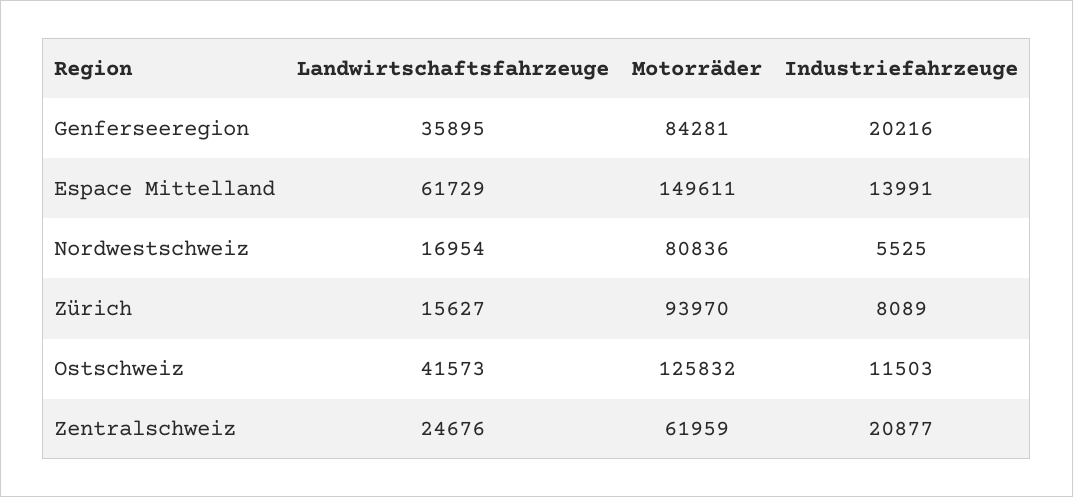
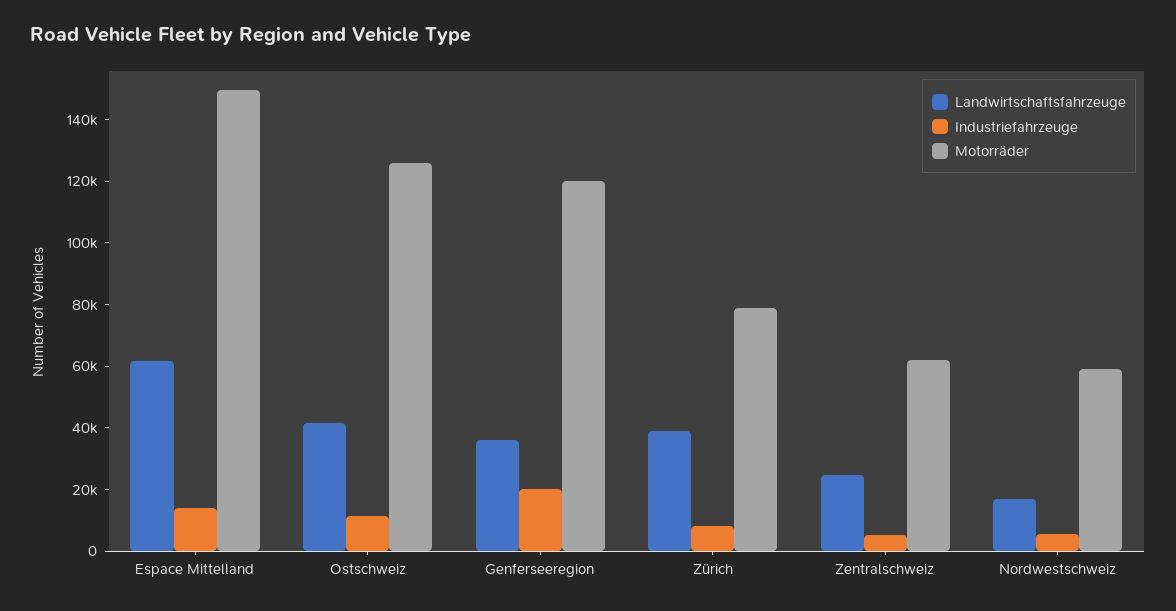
Motorräder, Genferseeregion: 84281 -> 120000
Motorräder, Nordwestschweiz: 80836 -> 60000
Landwirtschaftsfahrzeuge, Zürich: 15627 -> 40000
Motorräder, Zürich: 93970 -> 80000
Industriefahrzeuge, Zentralschweiz: 20877 -> 5000

